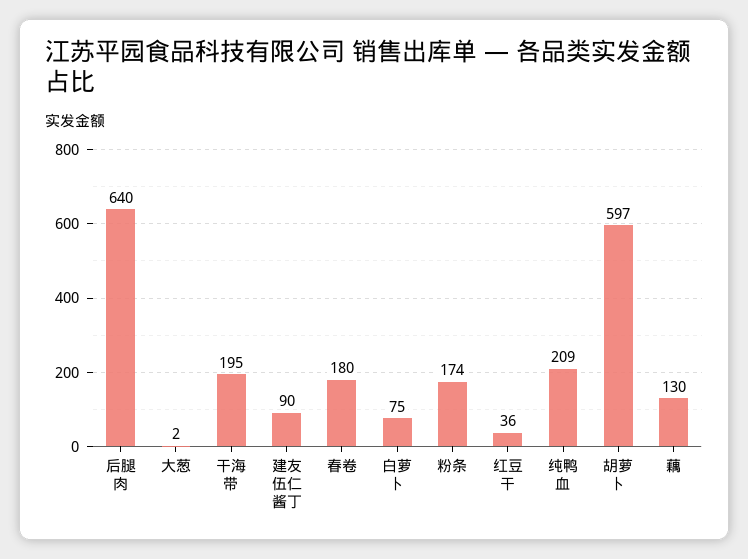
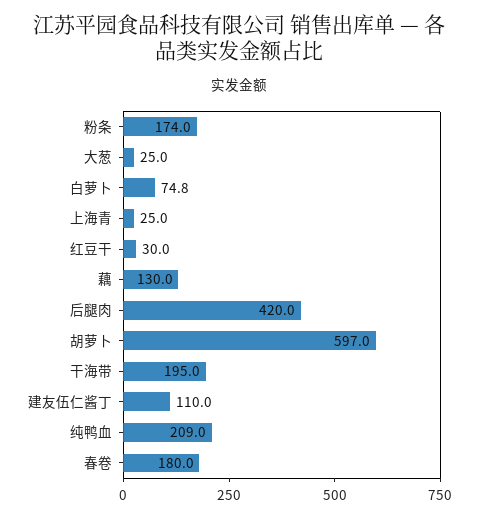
后腿肉: 640 -> 420
大葱: 2 -> 25
建友伍仁酱丁: 90 -> 110
红豆干: 36 -> 30
上海青: none -> 25

